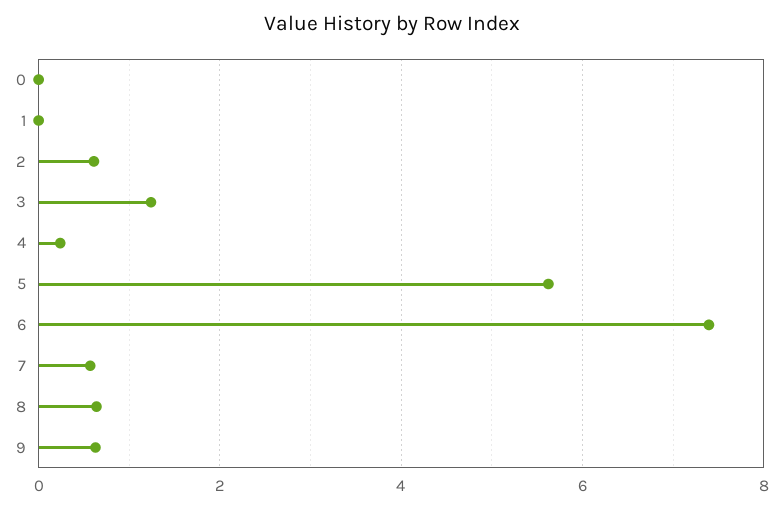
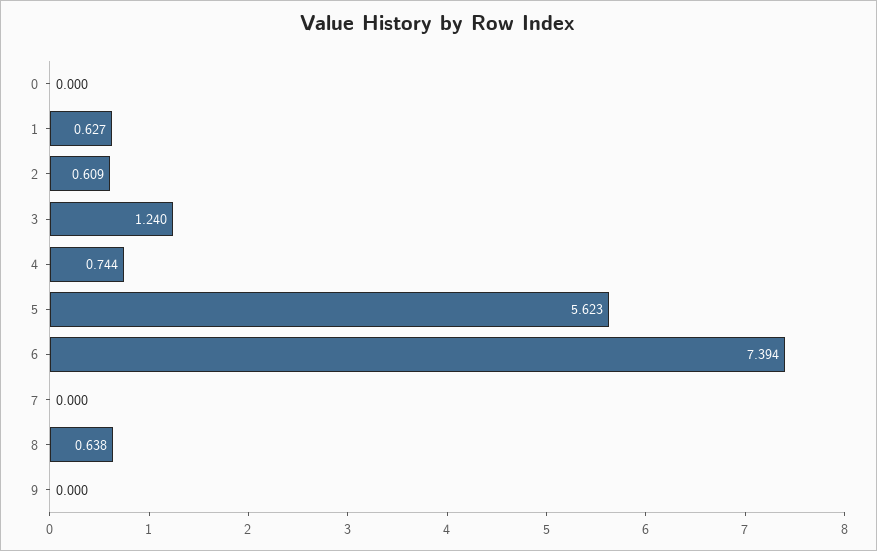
1: 0 -> 0.627
4: 0.2 -> 0.744
7: 0.6 -> 0
9: 0.6 -> 0

